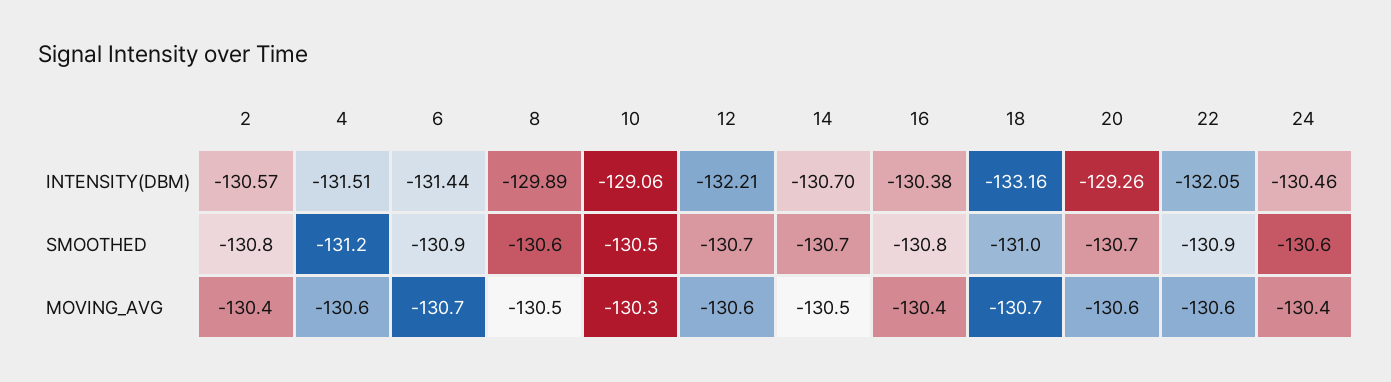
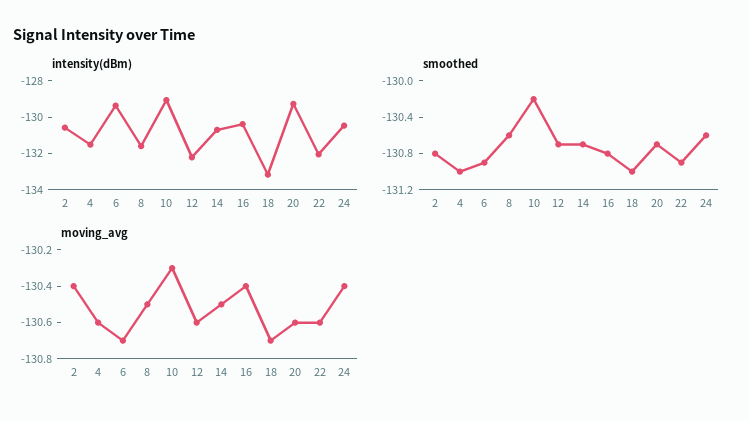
INTENSITY(DBM), 6: -131.44 -> -129.5
INTENSITY(DBM), 8: -129.89 -> -131.5
SMOOTHED, 4: -131.2 -> -131
SMOOTHED, 10: -130.5 -> -130.2

